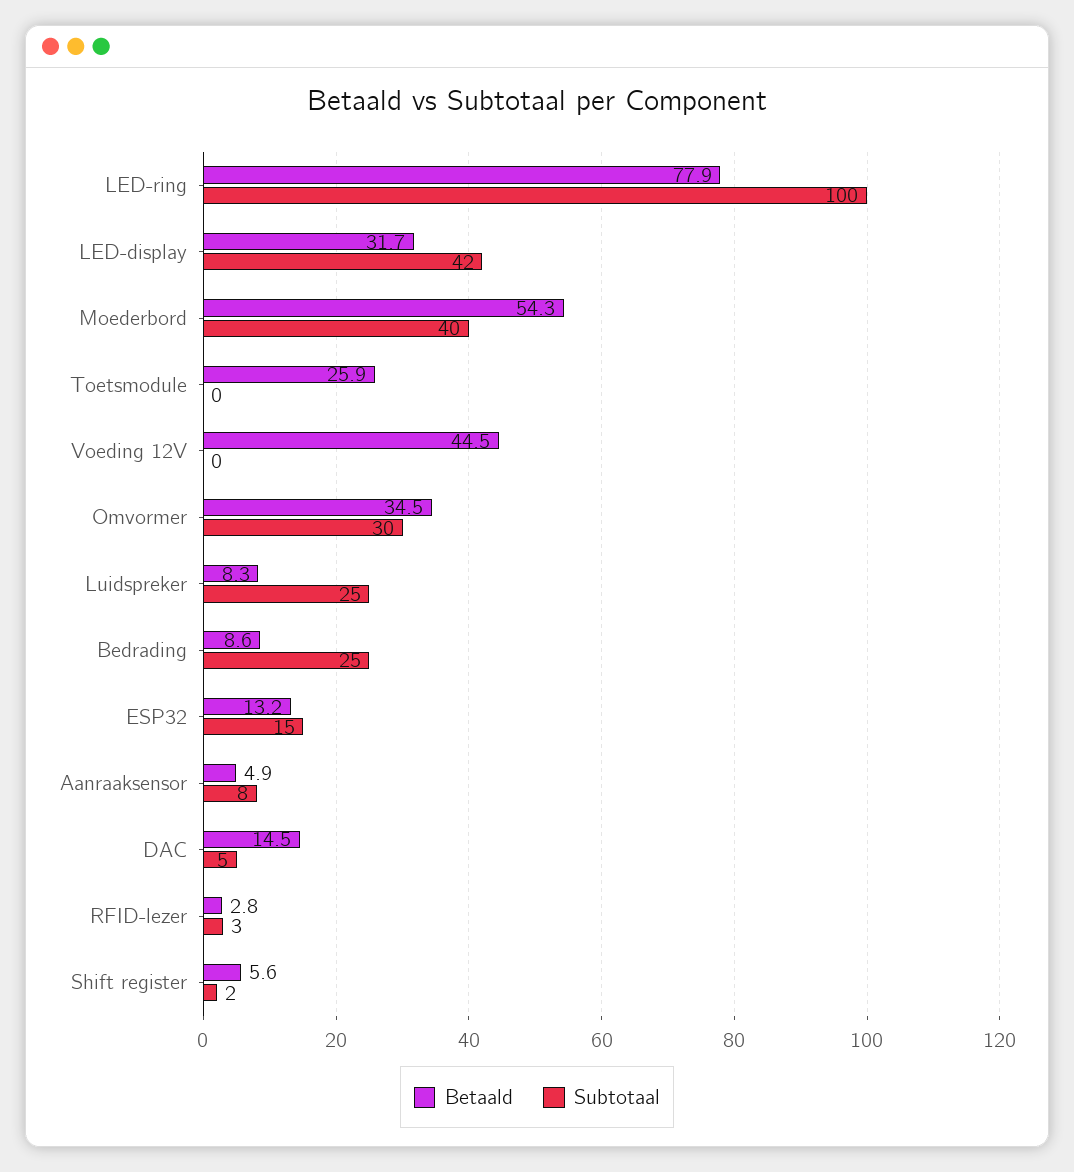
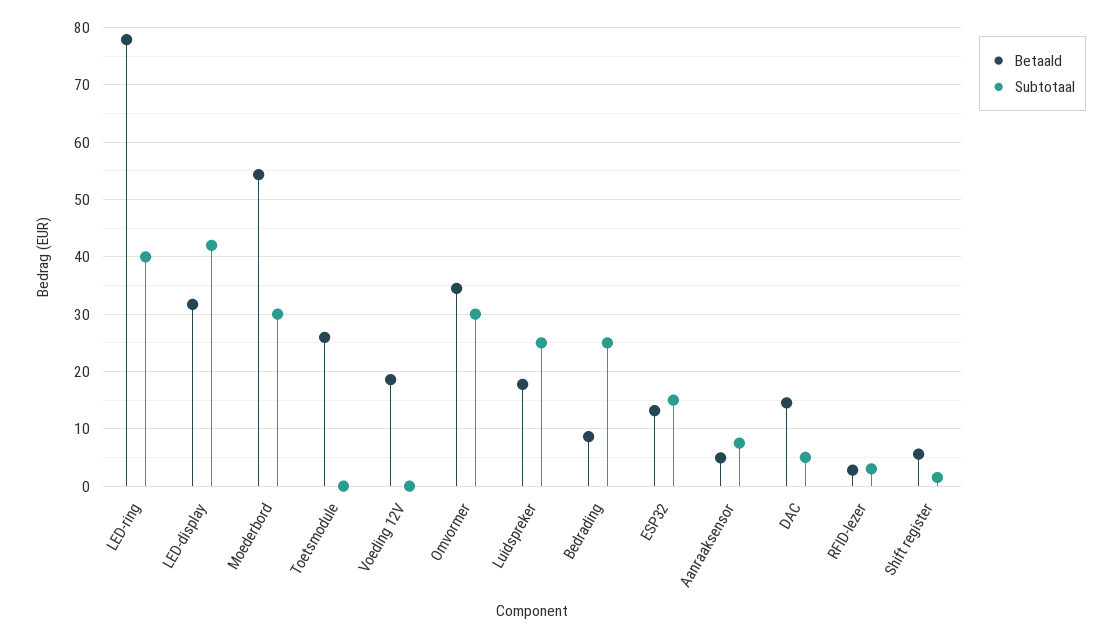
Subtotaal, LED-ring: 100 -> 40
Subtotaal, Moederbord: 40 -> 30
Betaald, Voeding 12V: 44.5 -> 18
Betaald, Luidspreker: 8.3 -> 18

